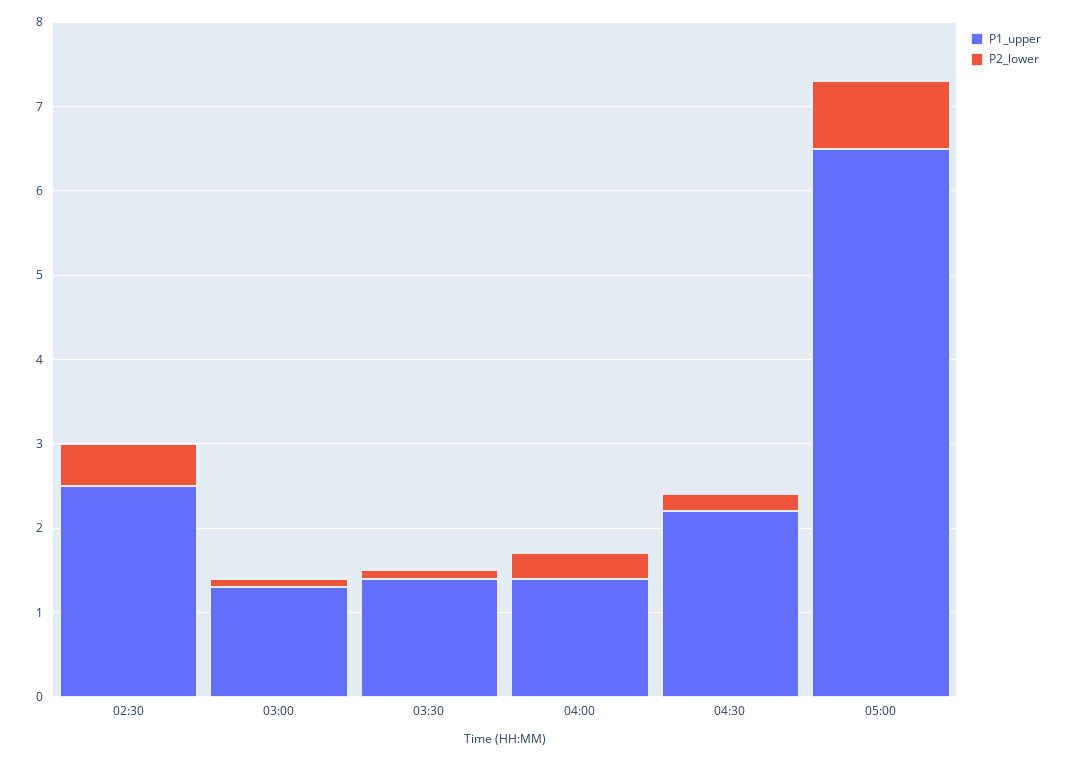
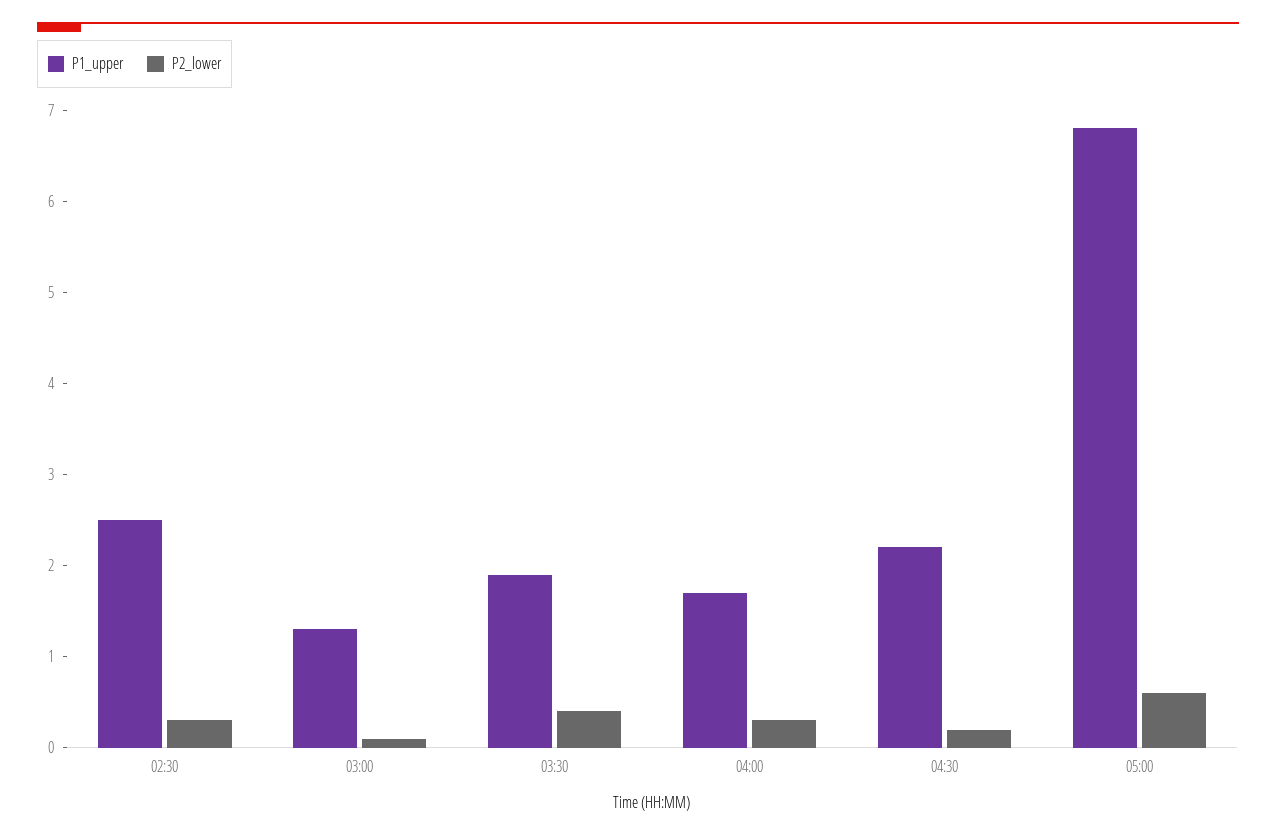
P2_lower, 02:30: 0.5 -> 0.3
P1_upper, 03:30: 1.4 -> 1.9
P2_lower, 03:30: 0.1 -> 0.4
P1_upper, 04:00: 1.4 -> 1.7
P1_upper, 05:00: 6.5 -> 6.8
P2_lower, 05:00: 0.8 -> 0.6

